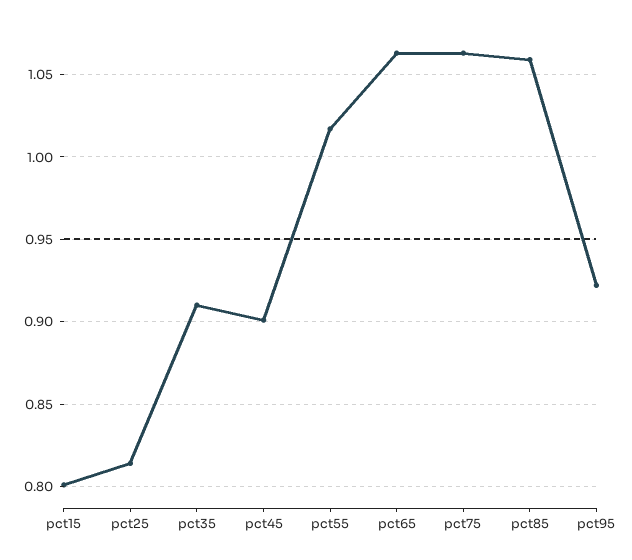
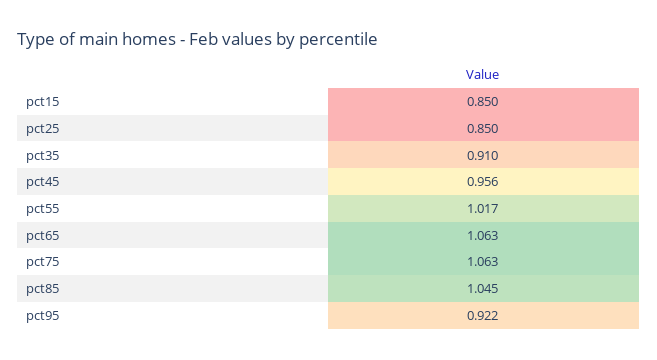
pct15: 0.8 -> 0.85
pct25: 0.815 -> 0.85
pct45: 0.9 -> 0.956
pct85: 1.06 -> 1.045

